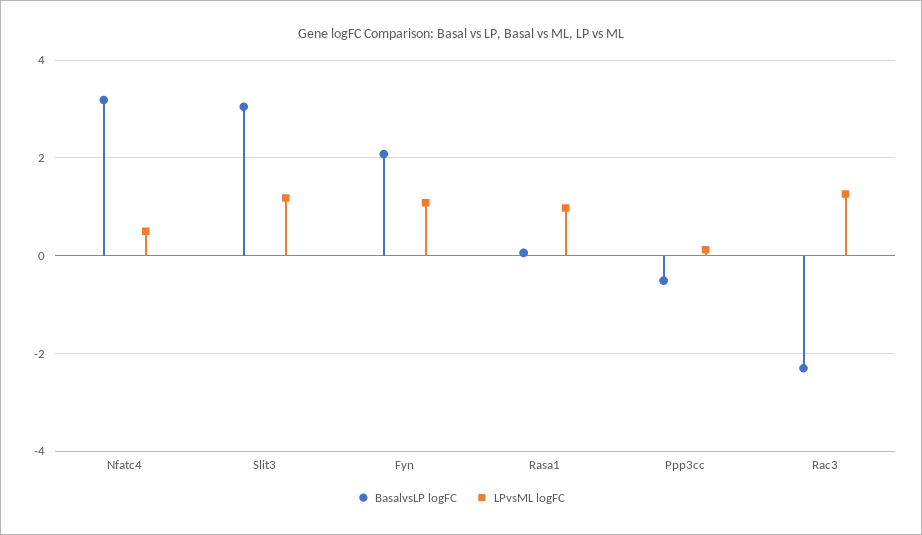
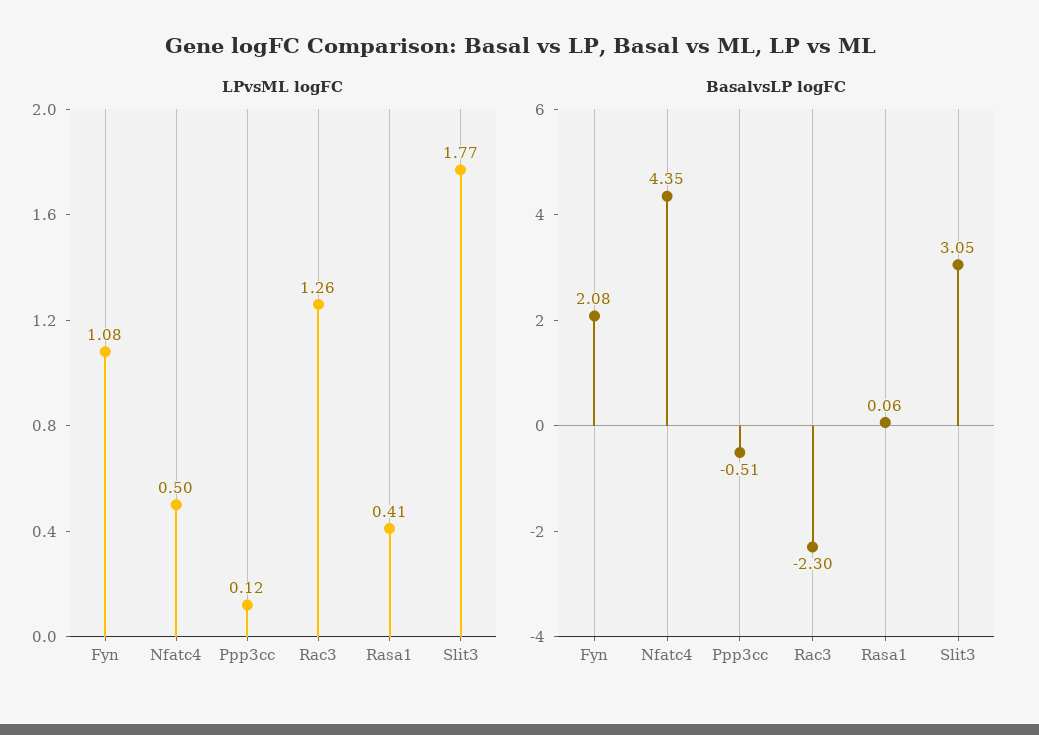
BasalvsLP logFC, Nfatc4: 3.2 -> 4.35
LPvsML logFC, Slit3: 1.2 -> 1.77
LPvsML logFC, Rasa1: 1 -> 0.41

